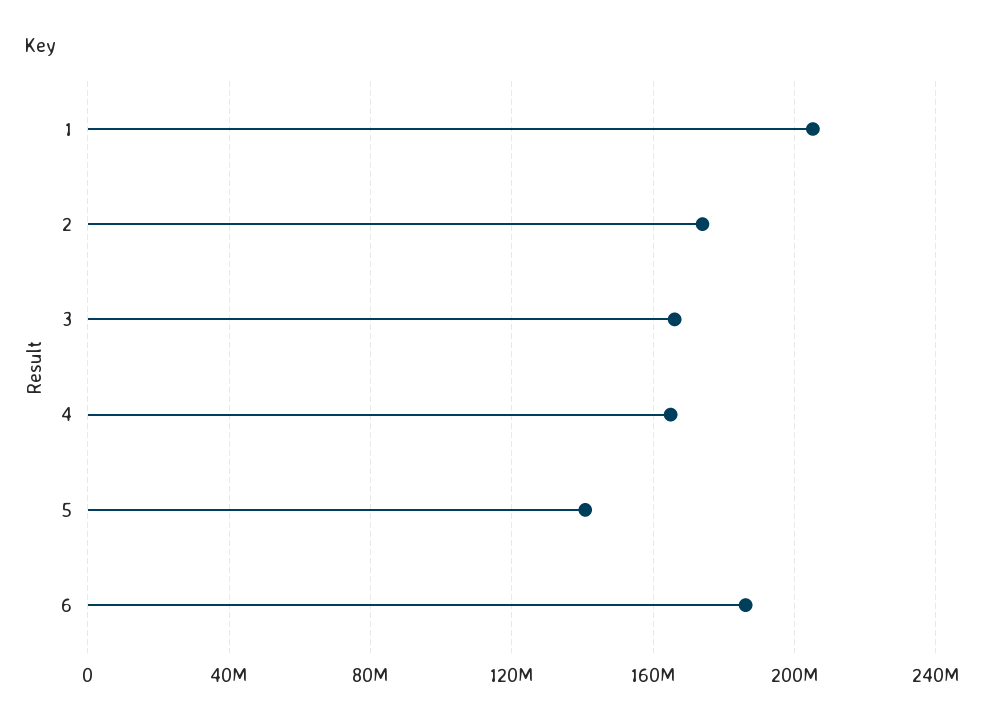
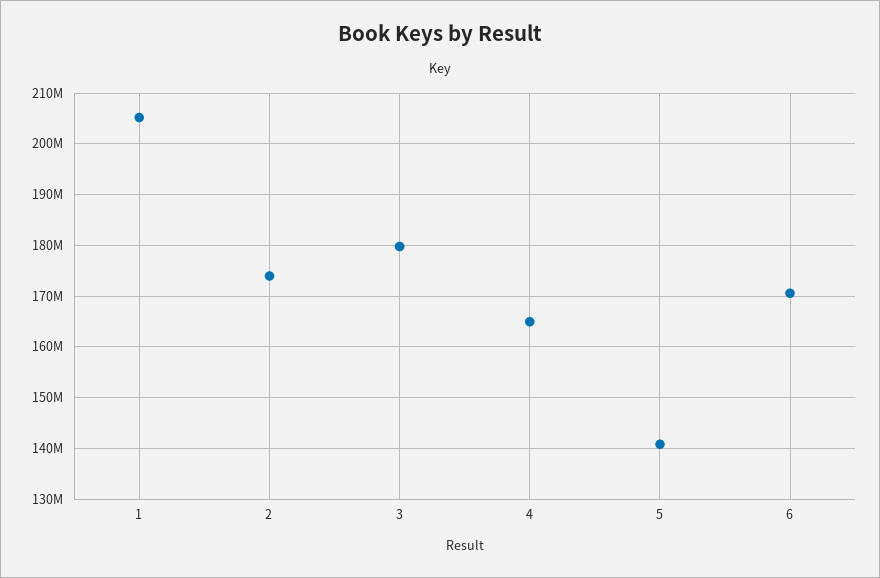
3: 165000000 -> 180000000
6: 185000000 -> 170000000

